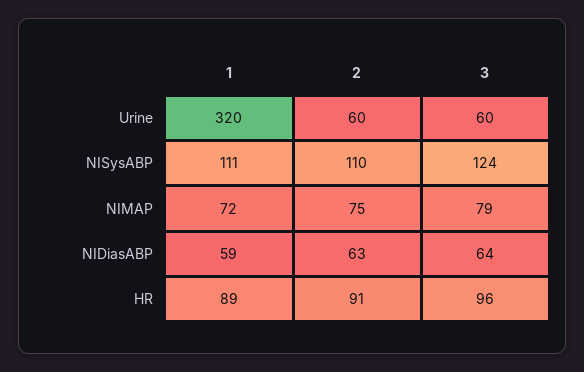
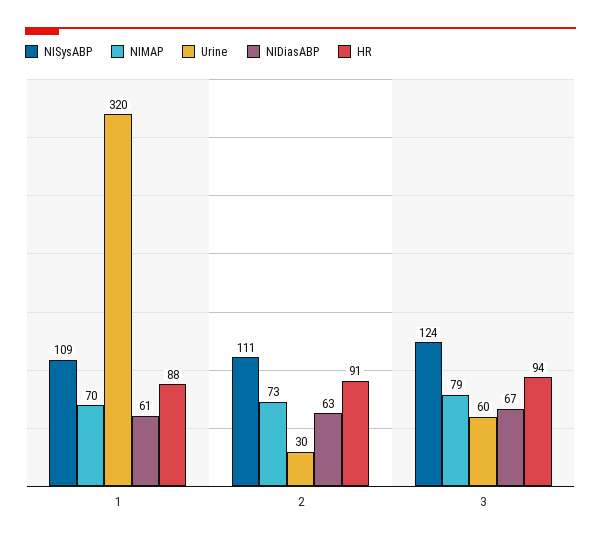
Urine, 2: 60 -> 30
NISysABP, 1: 111 -> 109
NISysABP, 2: 110 -> 111
NIMAP, 1: 72 -> 70
NIMAP, 2: 75 -> 73
NIDiasABP, 1: 59 -> 61
NIDiasABP, 3: 64 -> 67
HR, 1: 89 -> 88
HR, 3: 96 -> 94

